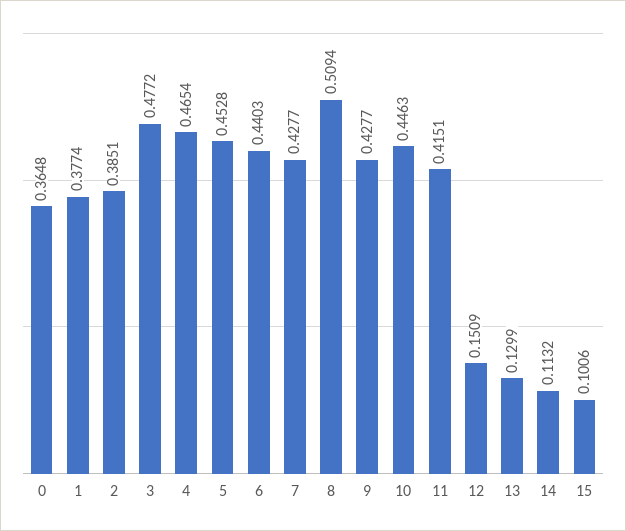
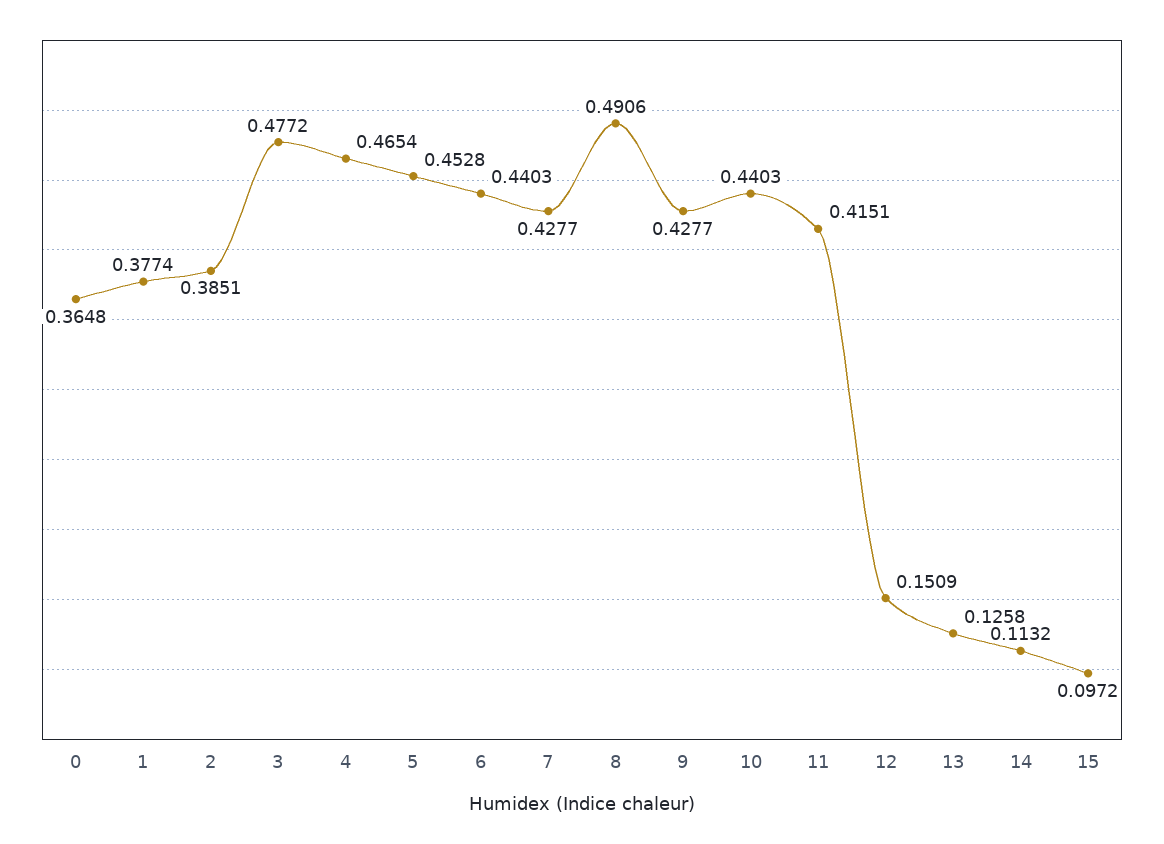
8: 0.5094 -> 0.4906
10: 0.4463 -> 0.4403
13: 0.1299 -> 0.1258
15: 0.1006 -> 0.0972

